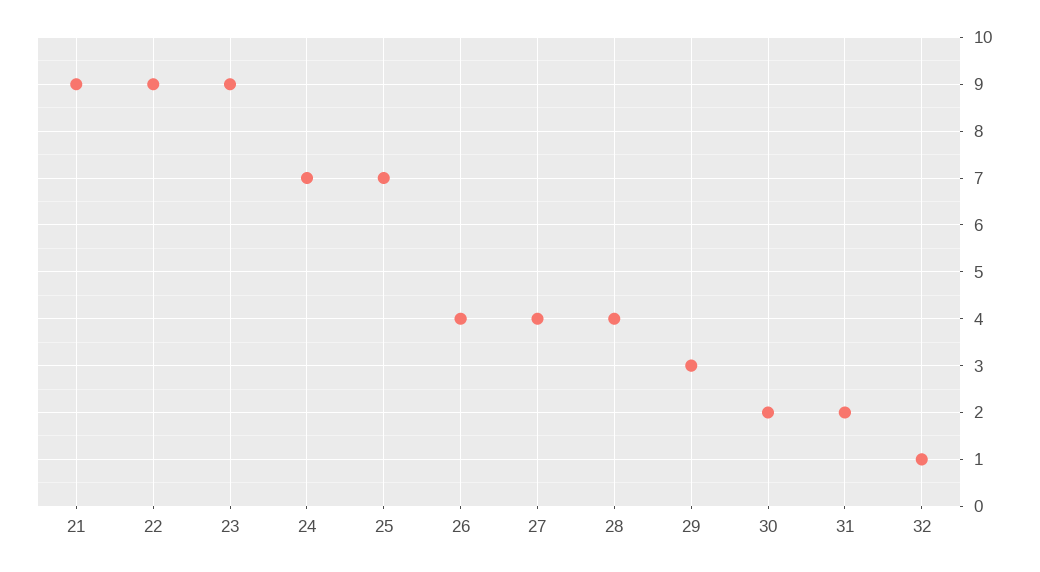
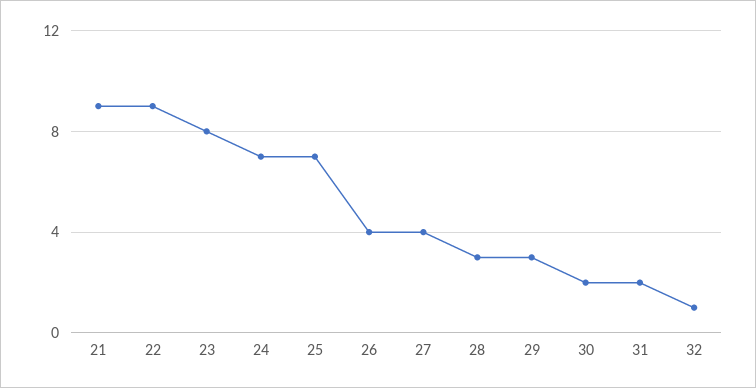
23: 9 -> 8
28: 4 -> 3

